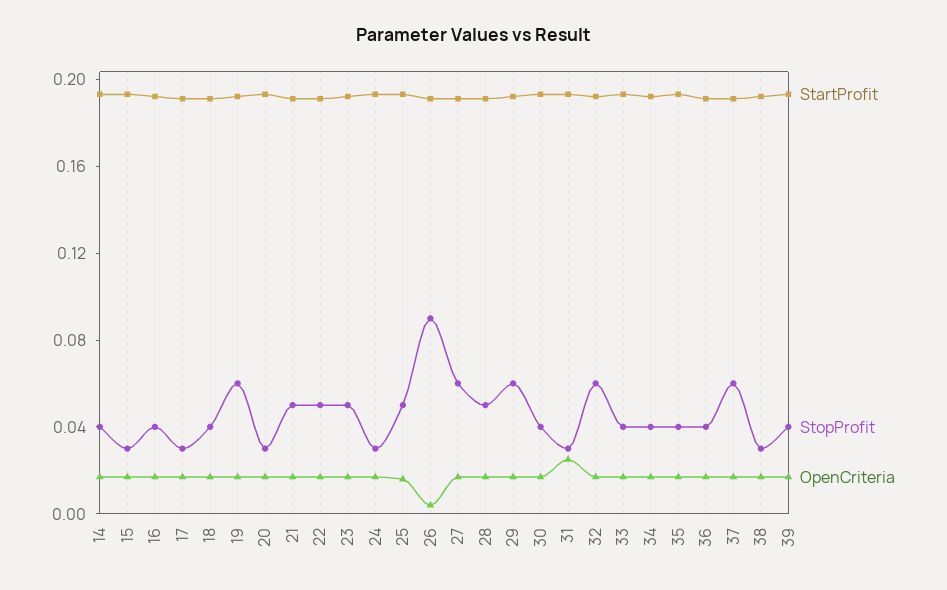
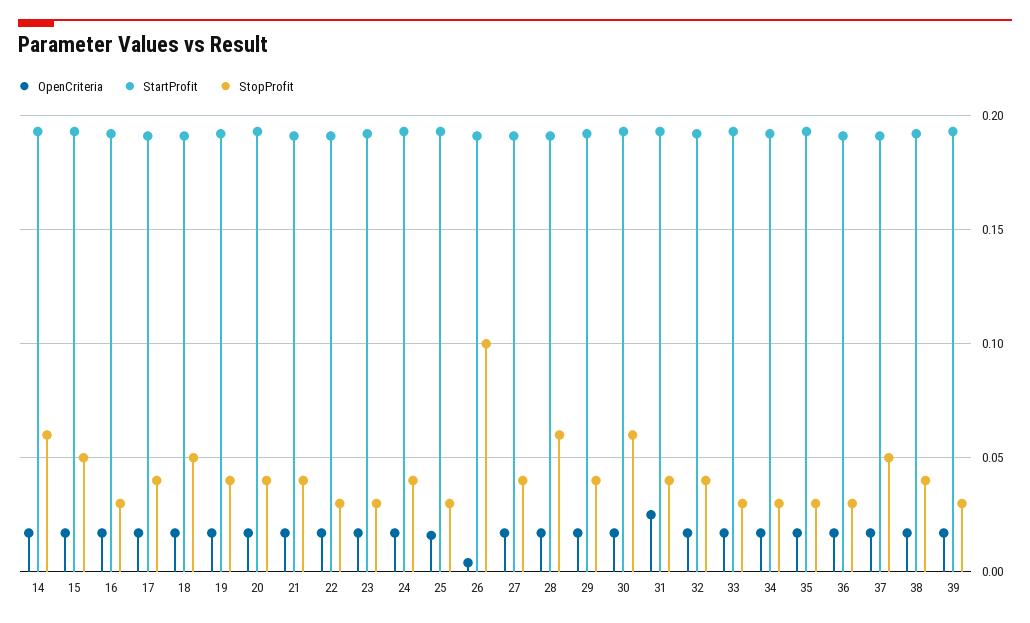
StopProfit, 14: 0.04 -> 0.06
StopProfit, 15: 0.03 -> 0.05
StopProfit, 16: 0.04 -> 0.03
StopProfit, 17: 0.03 -> 0.04
StopProfit, 18: 0.04 -> 0.05
StopProfit, 19: 0.06 -> 0.04
StopProfit, 20: 0.03 -> 0.04
StopProfit, 21: 0.05 -> 0.04
StopProfit, 22: 0.05 -> 0.03
StopProfit, 23: 0.05 -> 0.03
StopProfit, 24: 0.03 -> 0.04
StopProfit, 25: 0.05 -> 0.03
StopProfit, 26: 0.09 -> 0.1
StopProfit, 27: 0.06 -> 0.04
StopProfit, 28: 0.05 -> 0.06
StopProfit, 29: 0.06 -> 0.04
StopProfit, 30: 0.04 -> 0.06
StopProfit, 31: 0.03 -> 0.04
StopProfit, 32: 0.06 -> 0.04
StopProfit, 33: 0.04 -> 0.03
StopProfit, 34: 0.04 -> 0.03
StopProfit, 35: 0.04 -> 0.03
StopProfit, 36: 0.04 -> 0.03
StopProfit, 37: 0.06 -> 0.05
StopProfit, 38: 0.03 -> 0.04
StopProfit, 39: 0.04 -> 0.03

